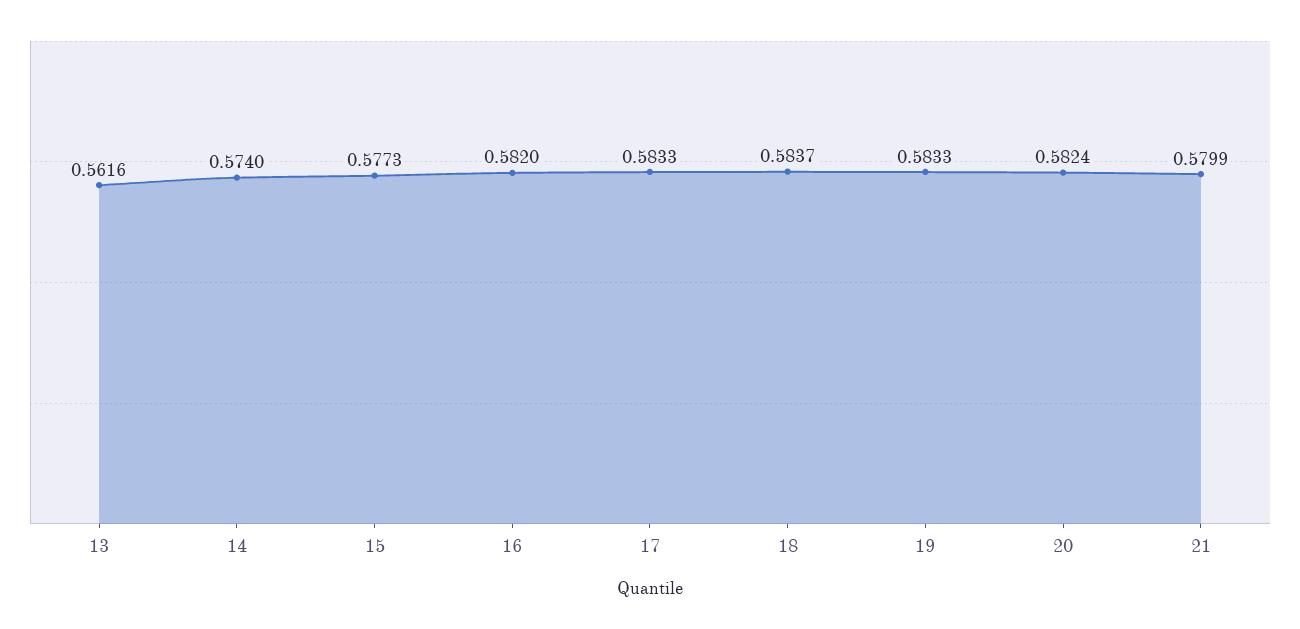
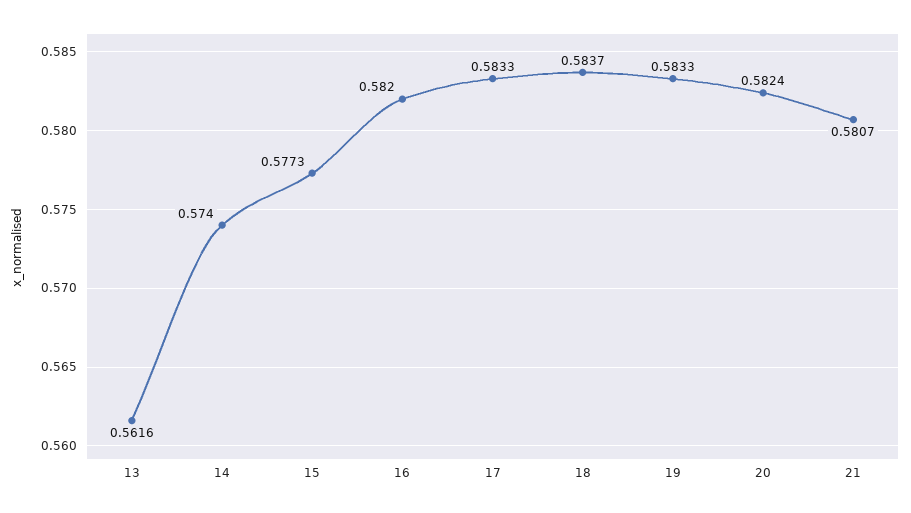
21: 0.5799 -> 0.5807

